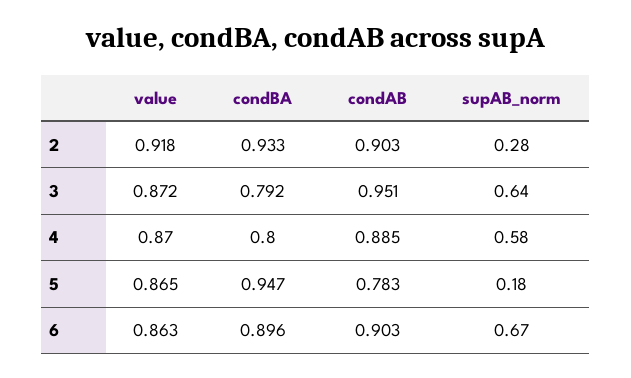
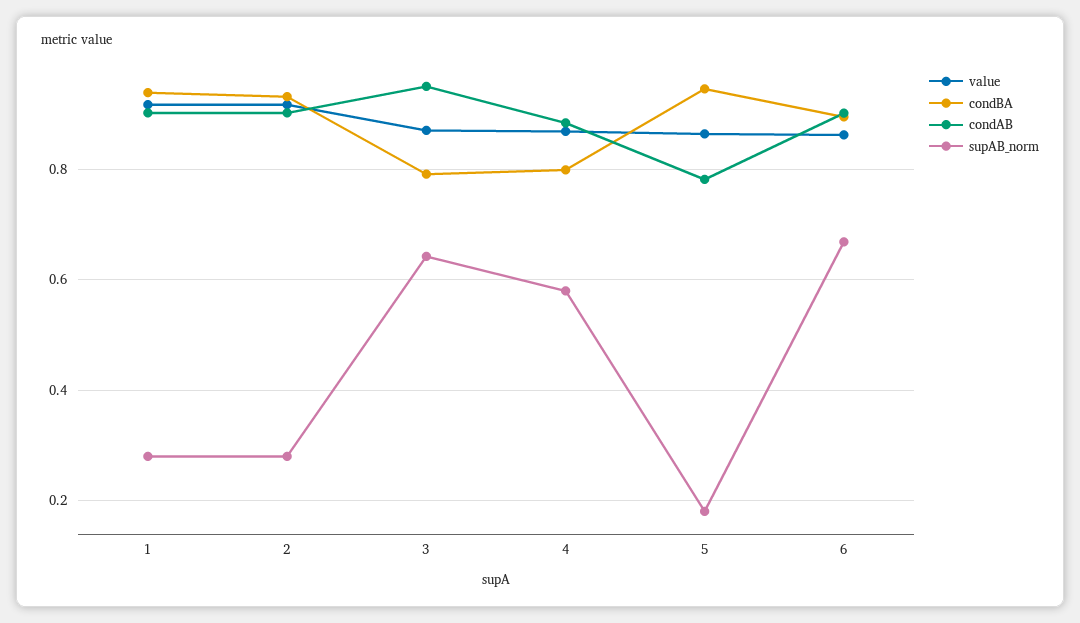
value, 1: none -> 0.92
condBA, 1: none -> 0.94
condAB, 1: none -> 0.9
supAB_norm, 1: none -> 0.28

